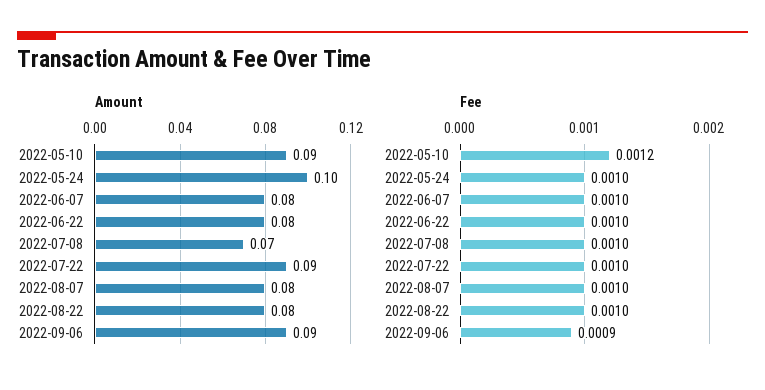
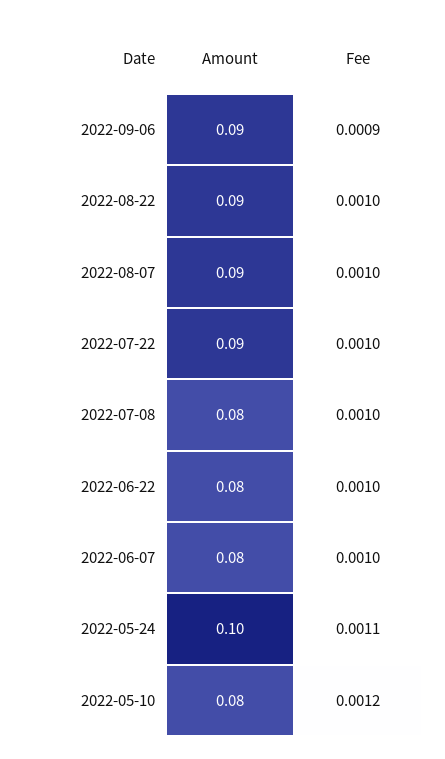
Amount, 2022-05-10: 0.09 -> 0.08
Amount, 2022-07-08: 0.07 -> 0.08
Amount, 2022-08-07: 0.08 -> 0.09
Amount, 2022-08-22: 0.08 -> 0.09
Fee, 2022-05-24: 0.001 -> 0.0011

